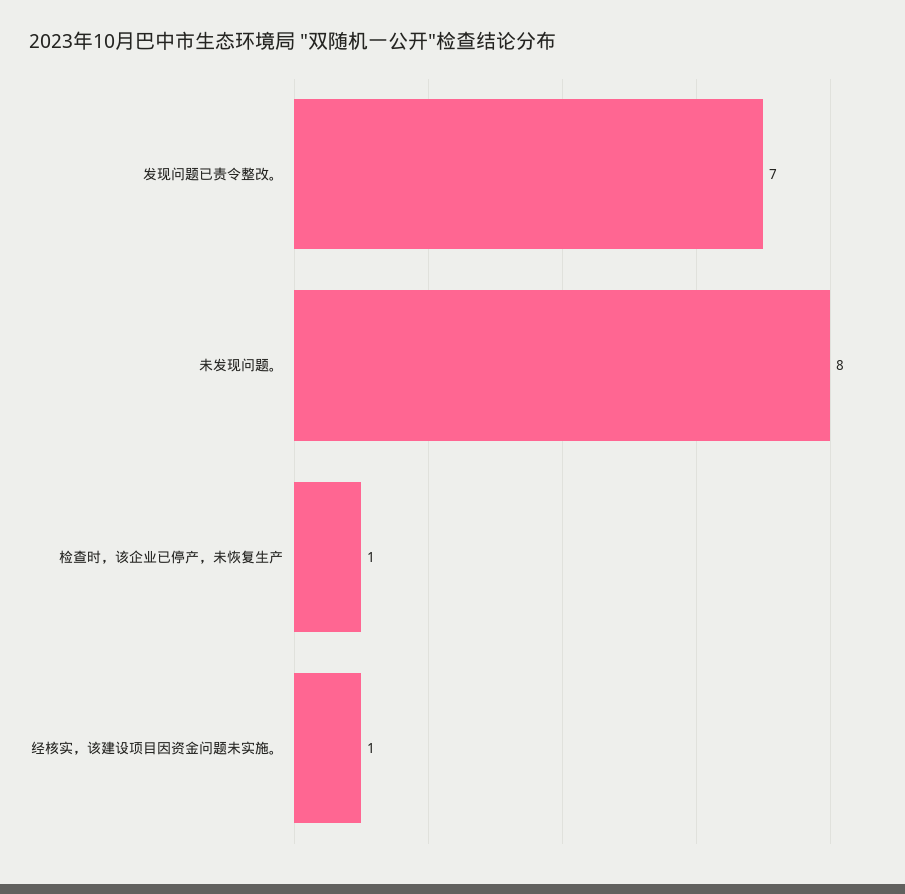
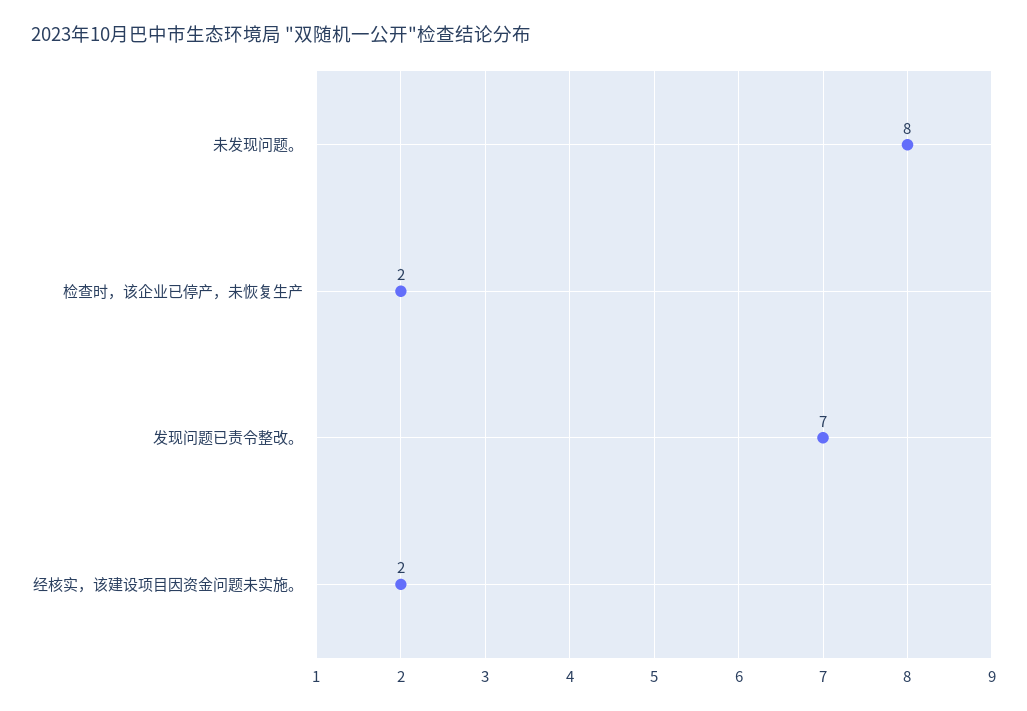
检查时，该企业已停产，未恢复生产: 1 -> 2
经核实，该建设项目因资金问题未实施。: 1 -> 2

